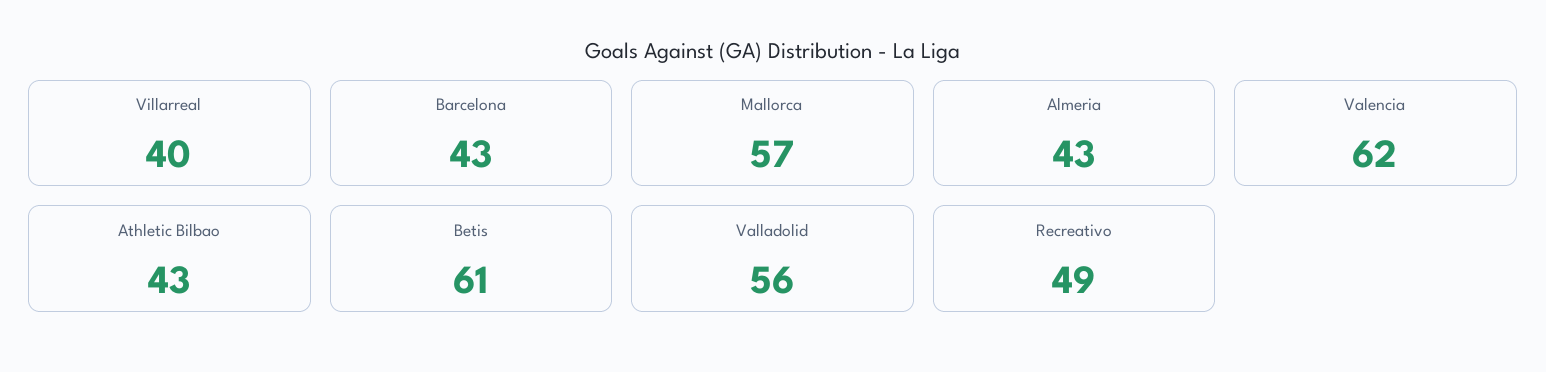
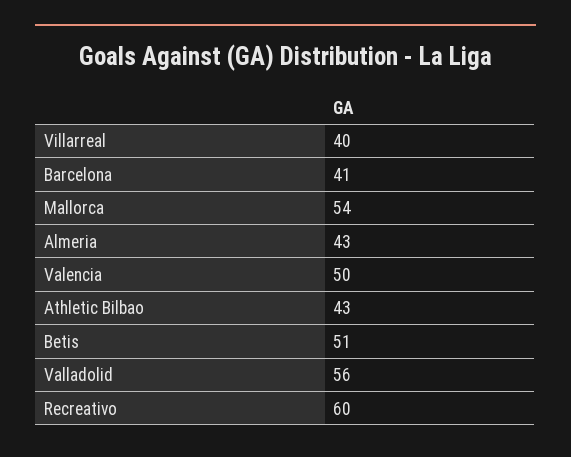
Barcelona: 43 -> 41
Mallorca: 57 -> 54
Valencia: 62 -> 50
Betis: 61 -> 51
Recreativo: 49 -> 60

